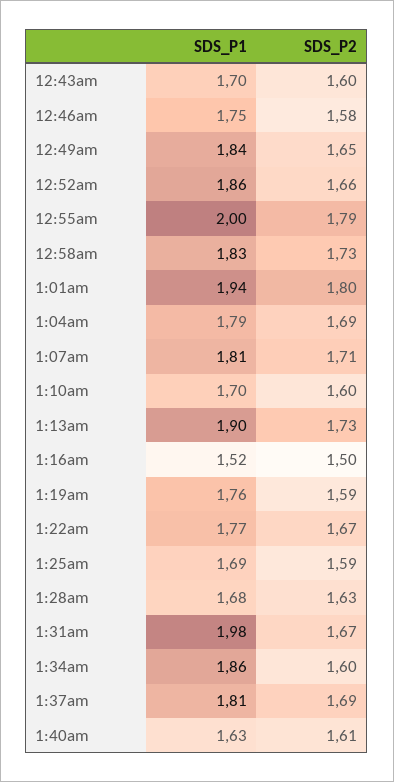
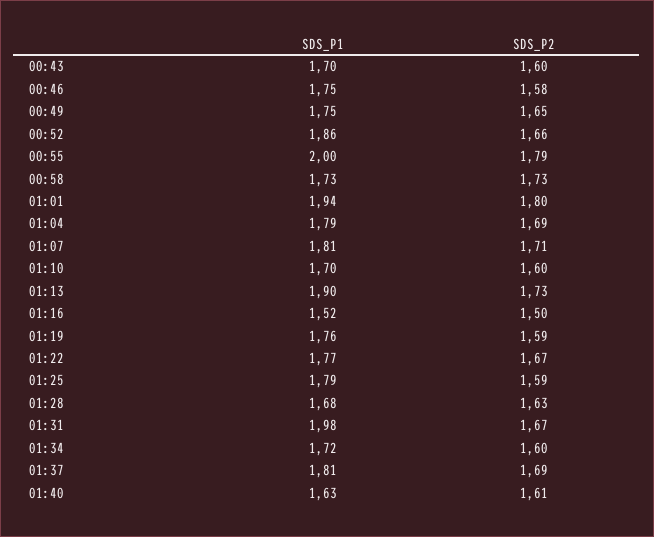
SDS_P1, 12:49am: 1.84 -> 1.75
SDS_P1, 12:58am: 1.83 -> 1.73
SDS_P1, 1:25am: 1.69 -> 1.79
SDS_P1, 1:34am: 1.86 -> 1.72

